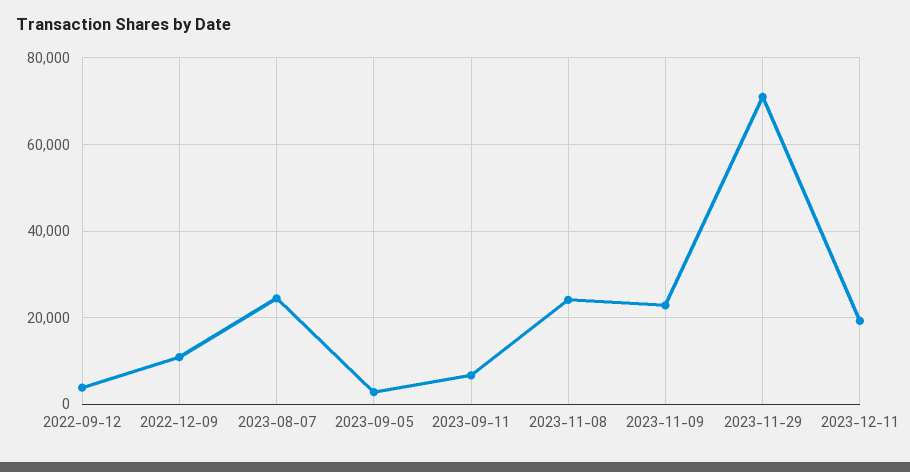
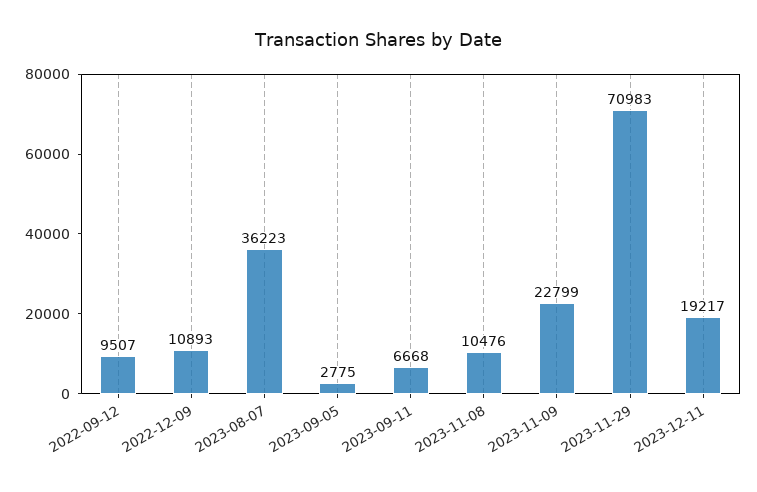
2022-09-12: 4000 -> 9507
2023-08-07: 24000 -> 36223
2023-11-08: 24000 -> 10476

